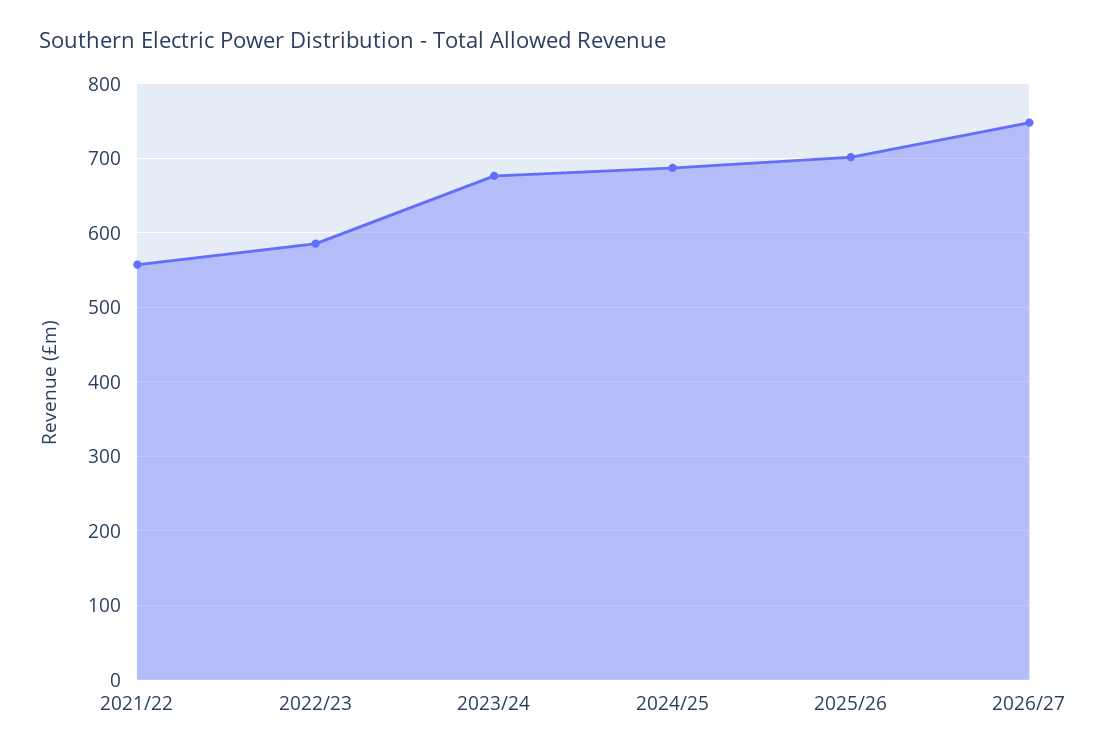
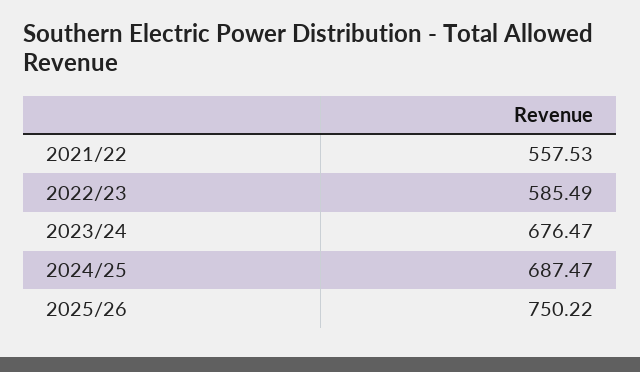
2025/26: 700 -> 750.22
2026/27: 750 -> none

